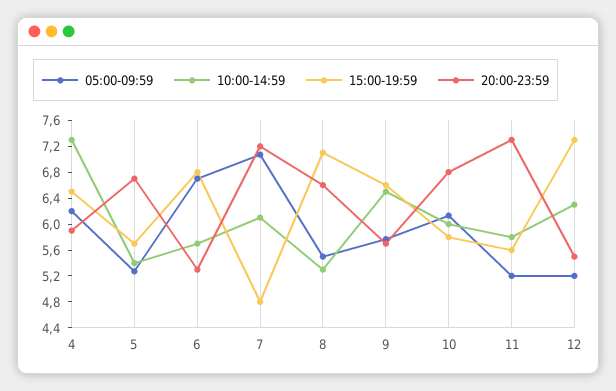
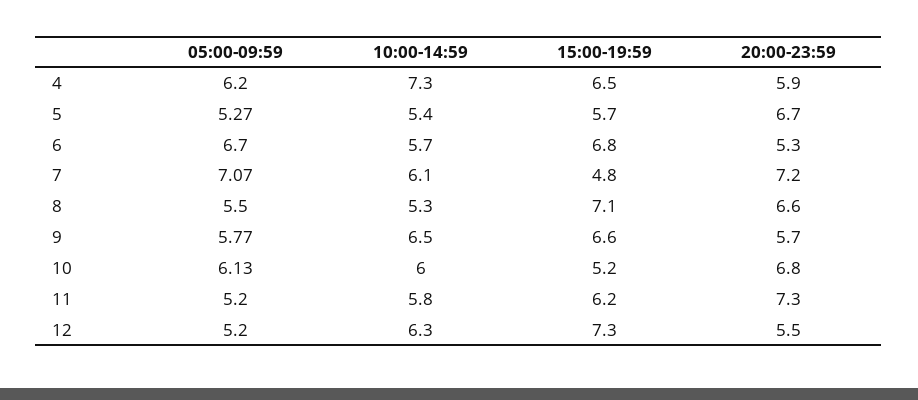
15:00-19:59, 10: 5.8 -> 5.2
15:00-19:59, 11: 5.6 -> 6.2

